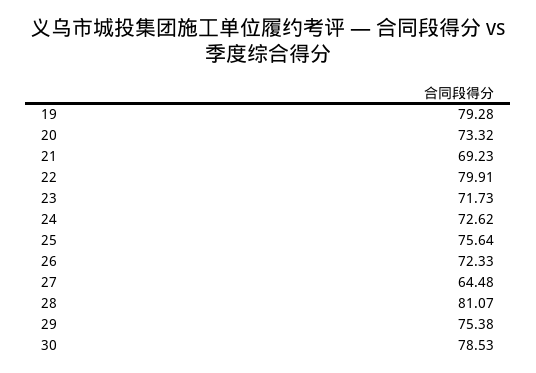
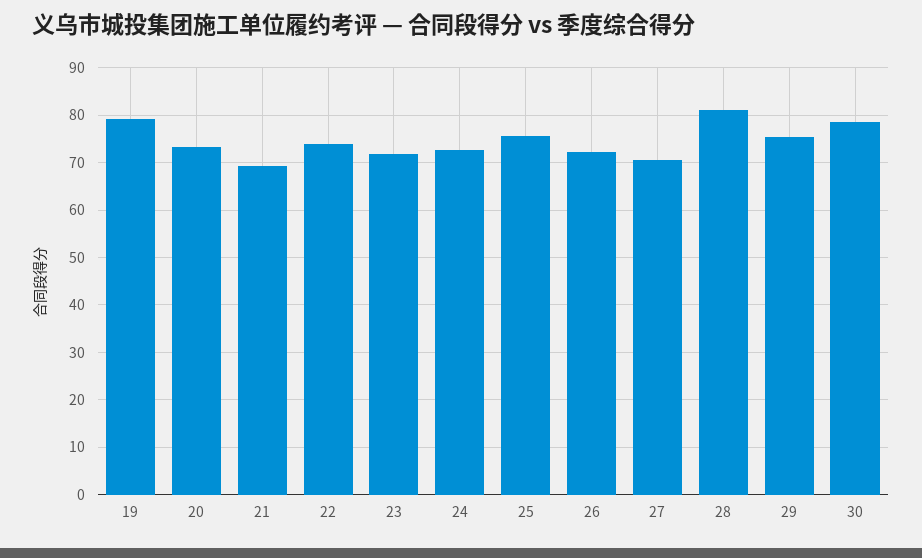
22: 79.91 -> 74
27: 64.48 -> 70

